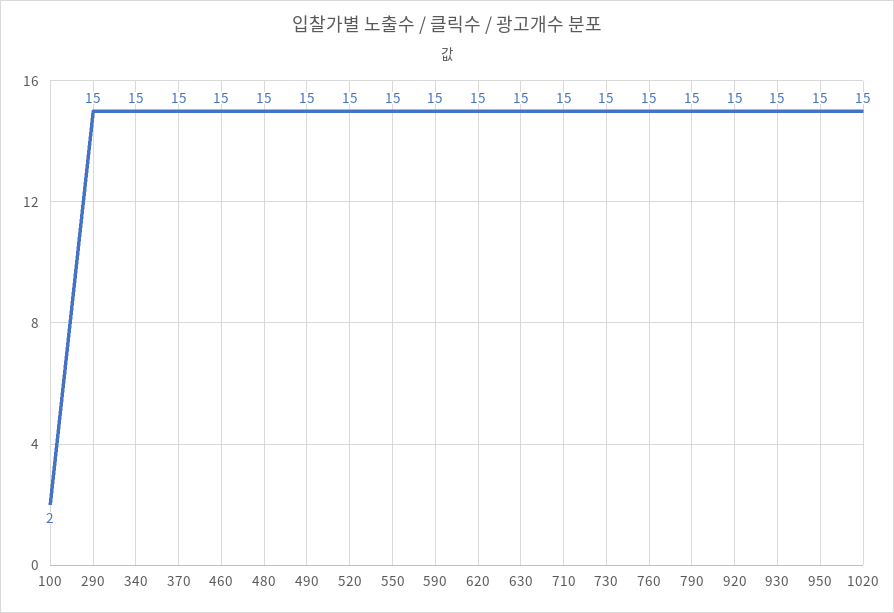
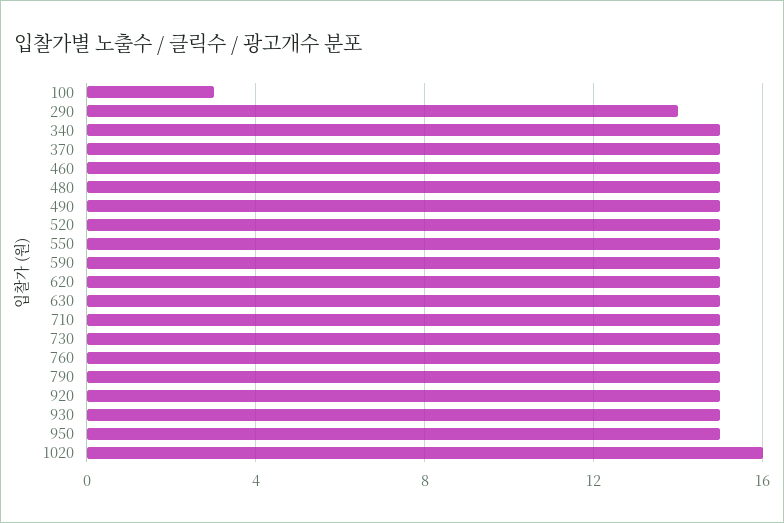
100: 2 -> 3
290: 15 -> 14
1020: 15 -> 16

